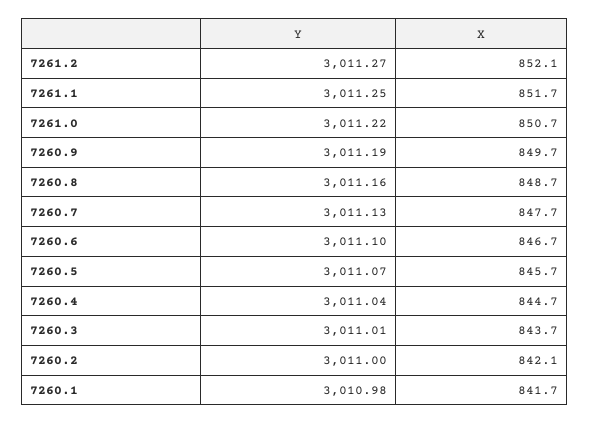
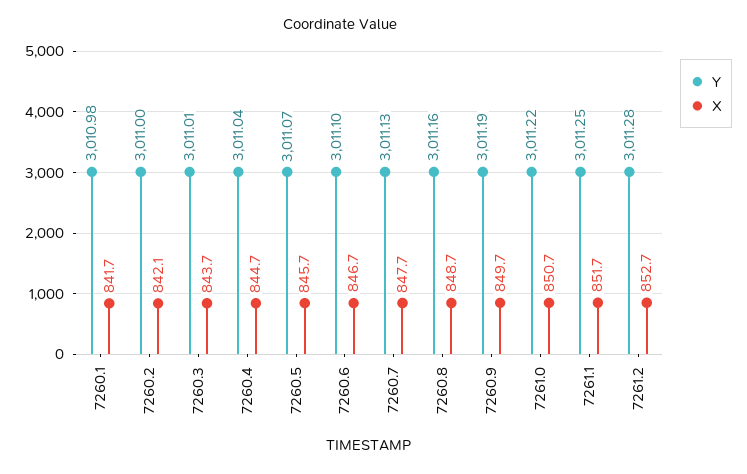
Y, 7261.2: 3011.27 -> 3011.28
X, 7261.2: 852.1 -> 852.7

